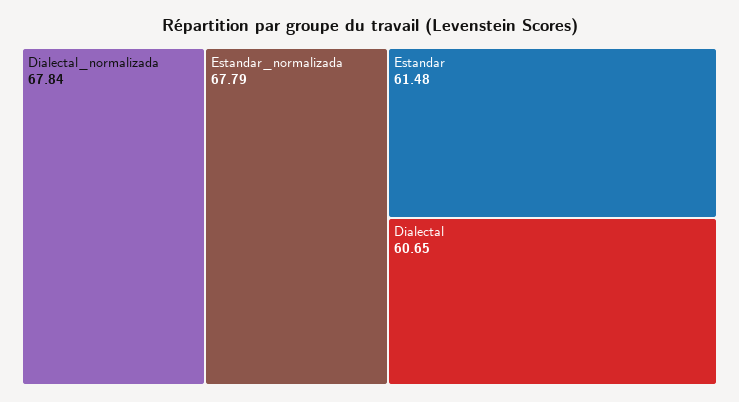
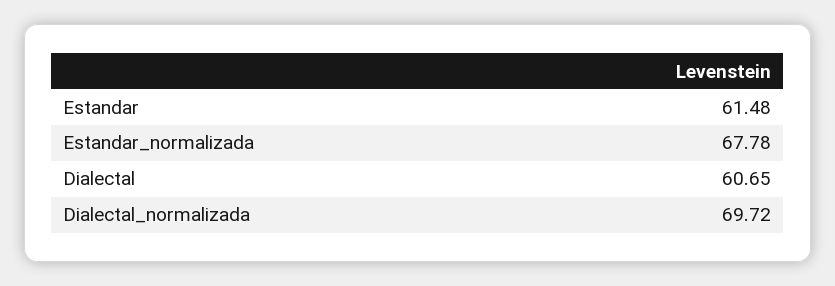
Dialectal_normalizada: 67.84 -> 69.72
Estandar_normalizada: 67.79 -> 67.78

